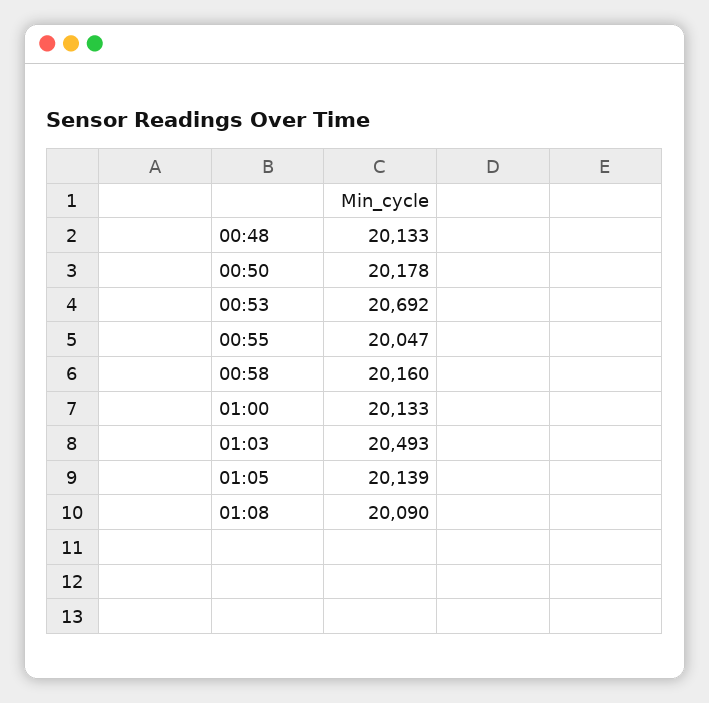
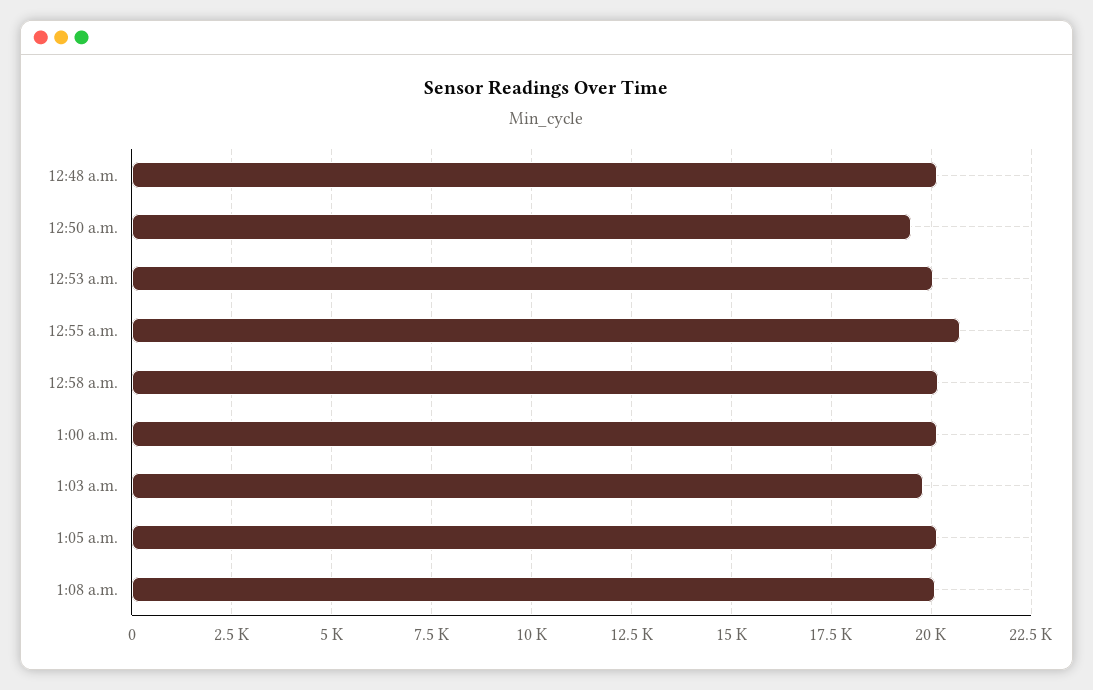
00:50: 20178 -> 19500
00:53: 20692 -> 20000
00:55: 20047 -> 20750
01:03: 20493 -> 19750

